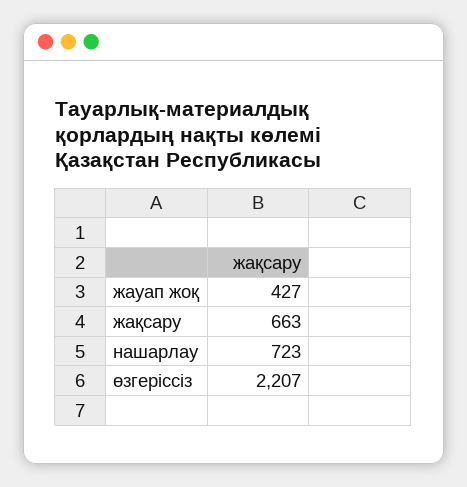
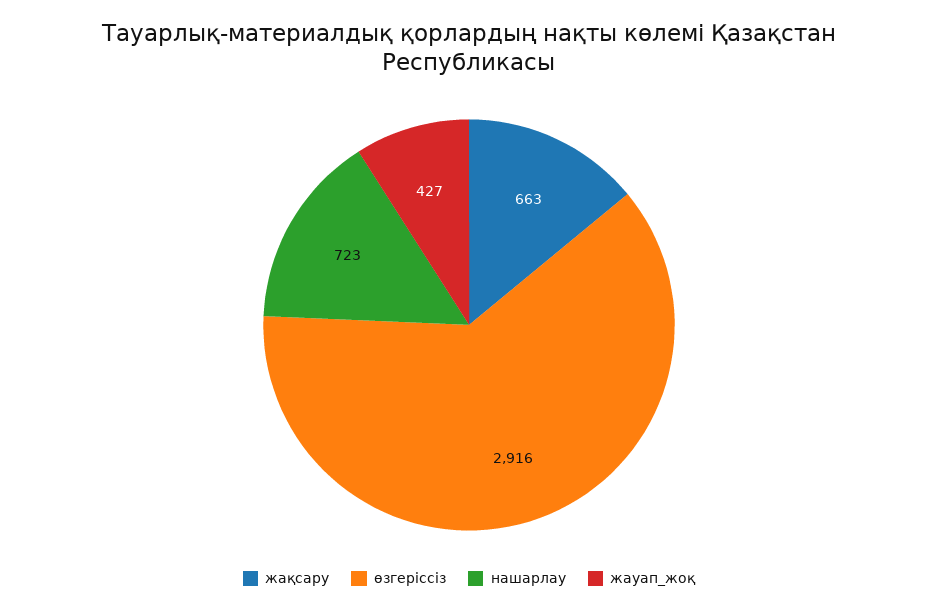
өзгеріссіз: 2207 -> 2916

